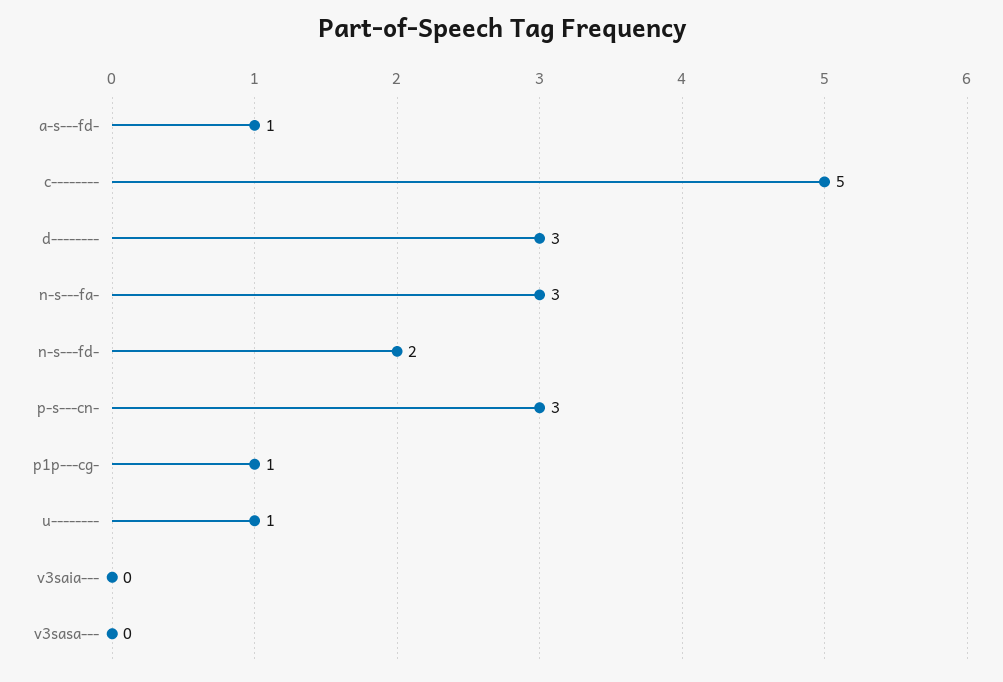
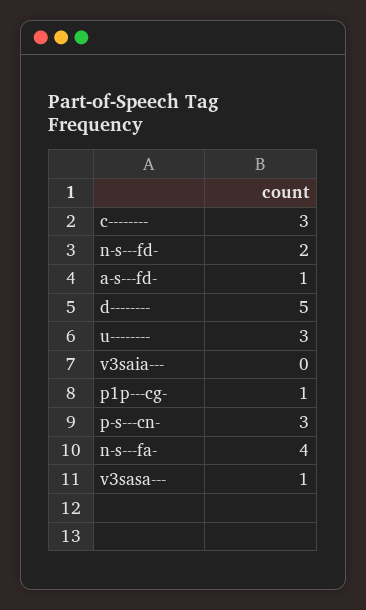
c--------: 5 -> 3
d--------: 3 -> 5
n-s---fa-: 3 -> 4
u--------: 1 -> 3
v3sasa---: 0 -> 1

